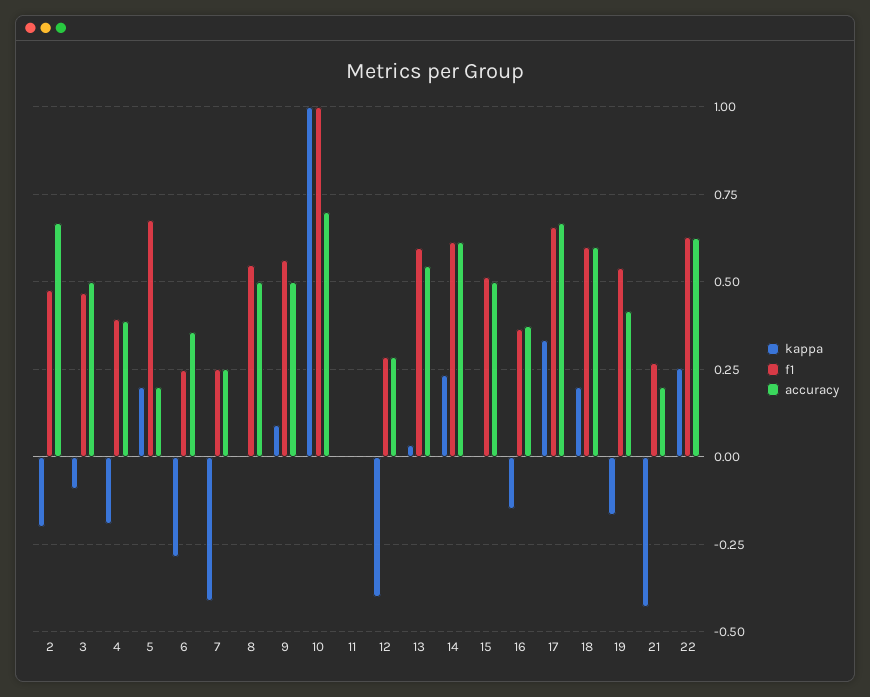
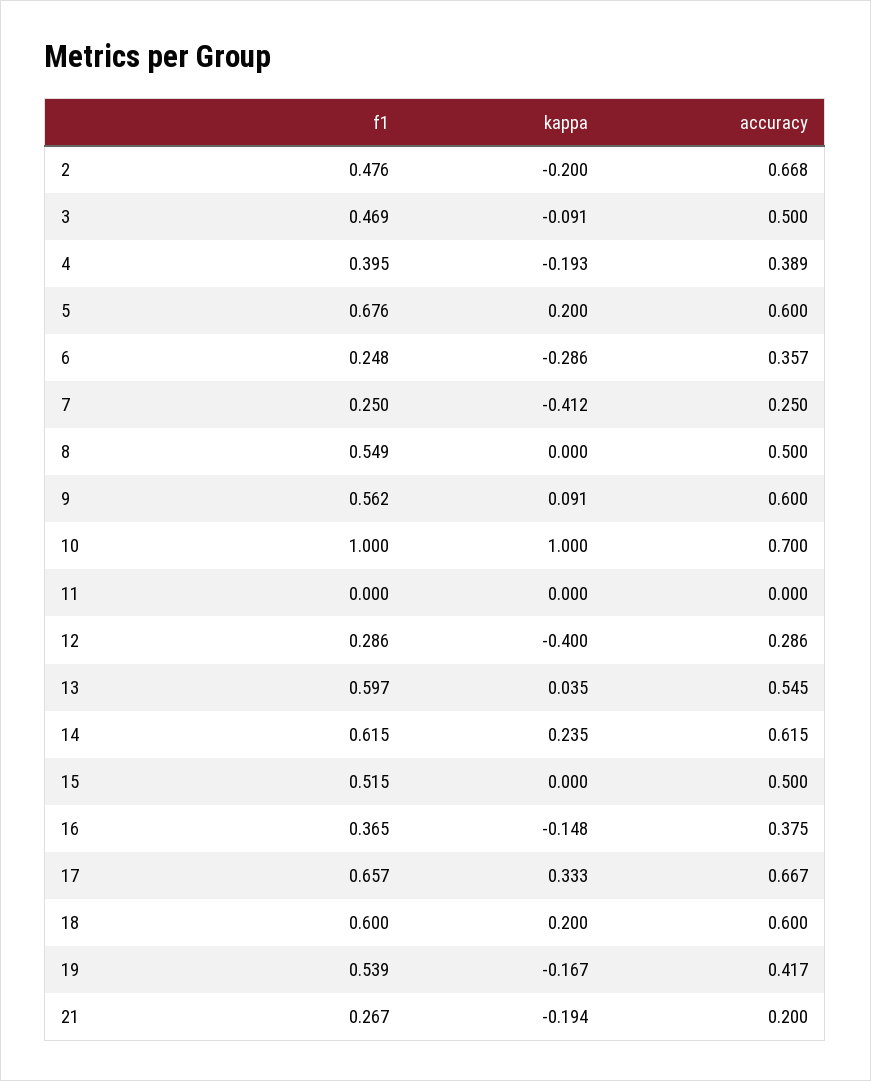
accuracy, 5: 0.2 -> 0.6
accuracy, 9: 0.5 -> 0.6
kappa, 21: -0.425 -> -0.194
kappa, 22: 0.25 -> none
f1, 22: 0.625 -> none
accuracy, 22: 0.625 -> none

